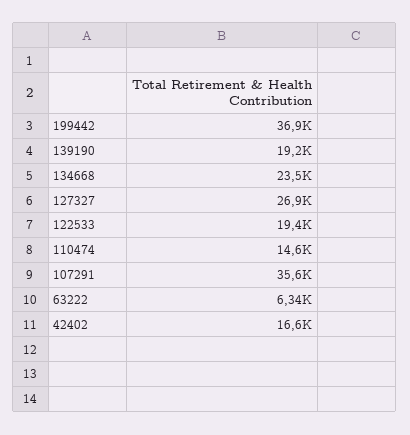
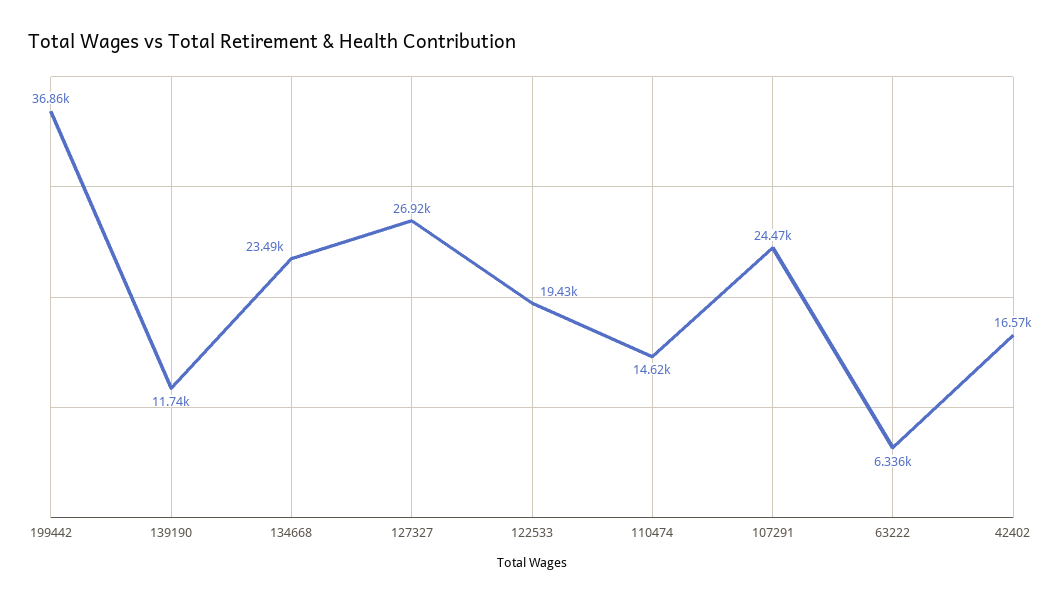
139190: 19200 -> 11740
107291: 35600 -> 24470

